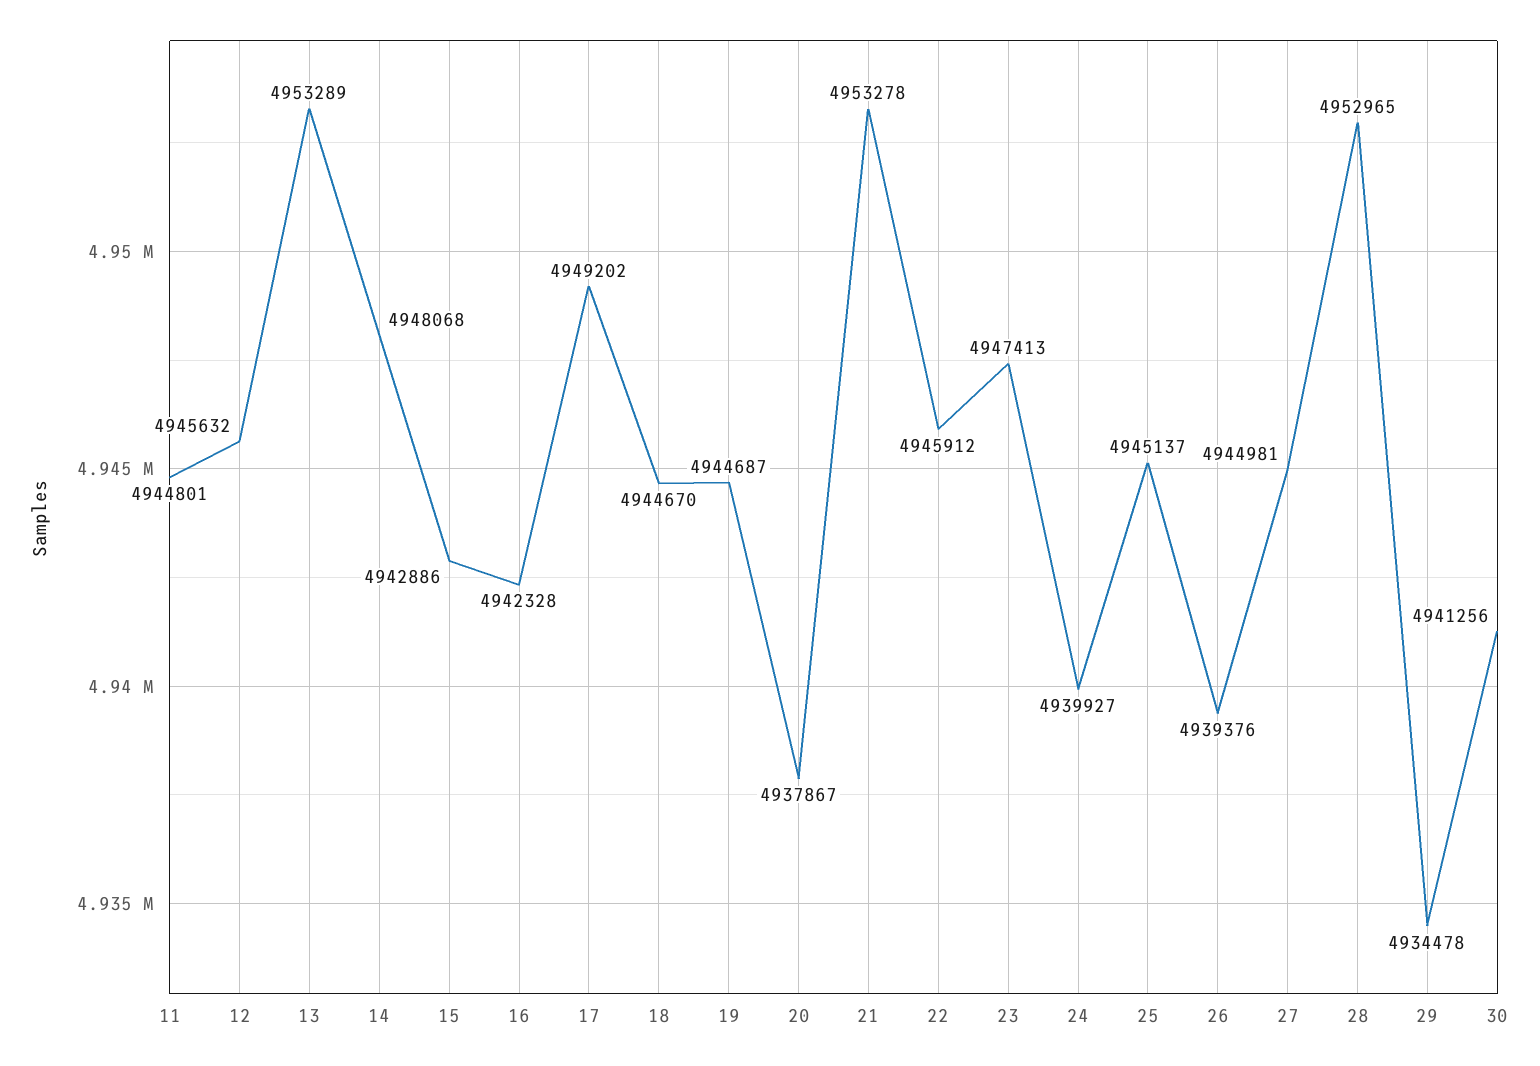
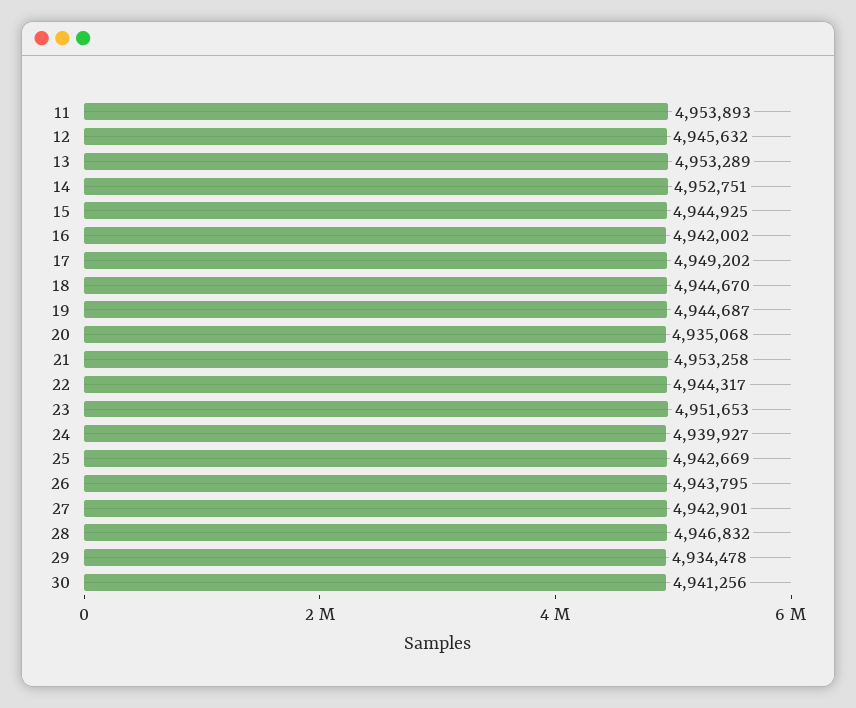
11: 4944801 -> 4953893
14: 4948068 -> 4952751
15: 4942886 -> 4944925
16: 4942328 -> 4942002
20: 4937867 -> 4935068
21: 4953278 -> 4953258
22: 4945912 -> 4944317
23: 4947413 -> 4951653
25: 4945137 -> 4942669
26: 4939376 -> 4943795
27: 4944981 -> 4942901
28: 4952965 -> 4946832

